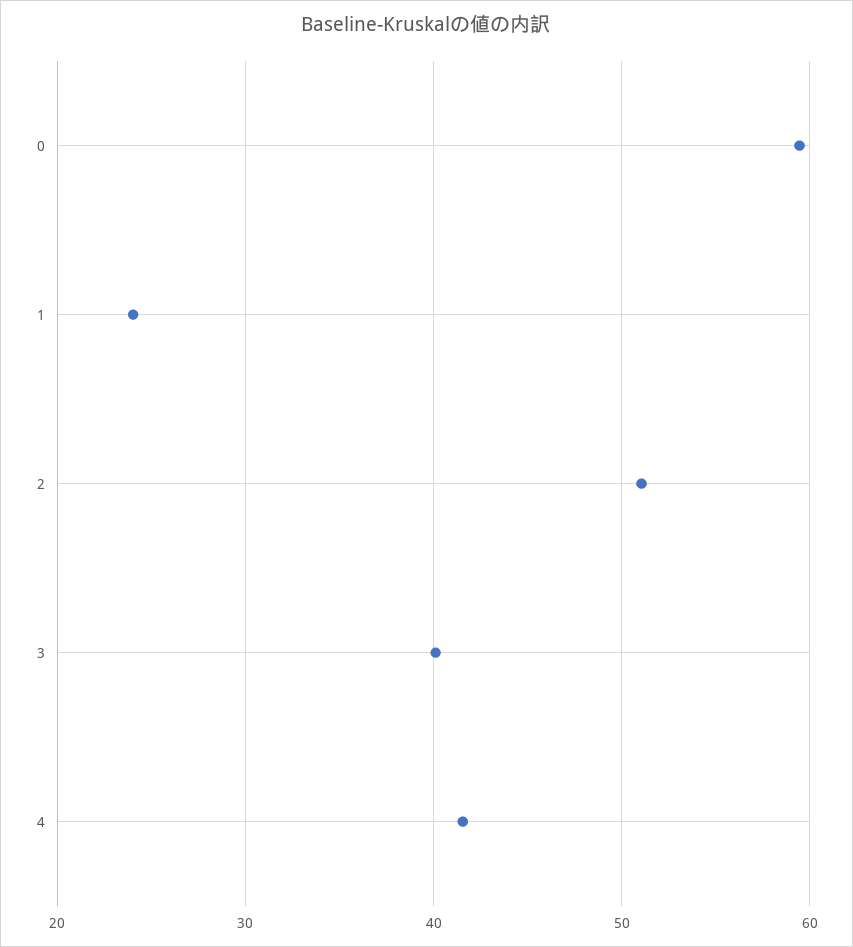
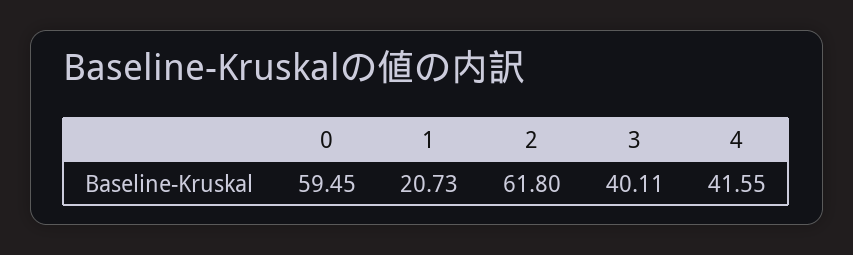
1: 24 -> 20.73
2: 51 -> 61.8

